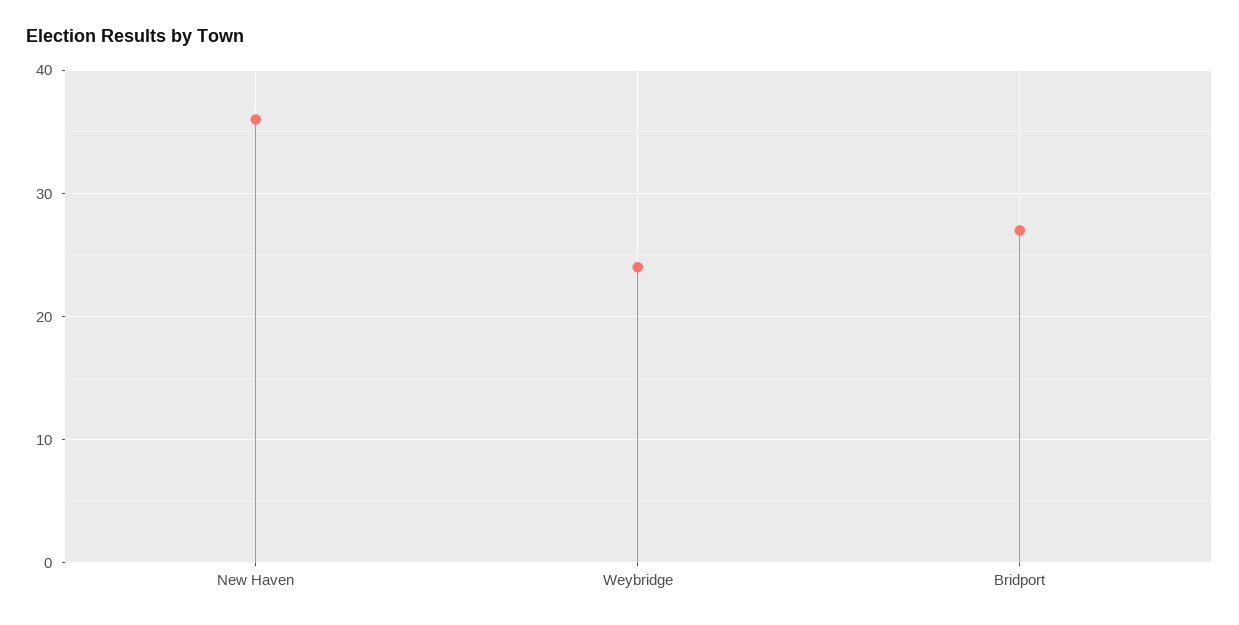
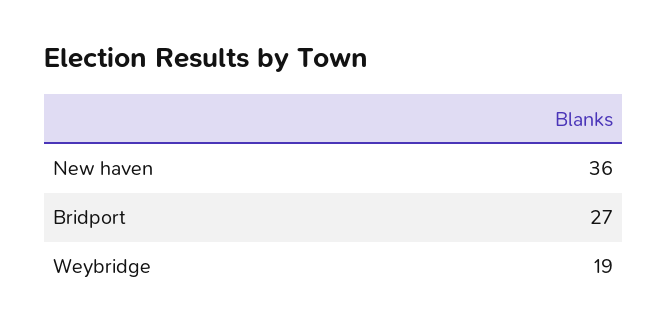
Weybridge: 24 -> 19

